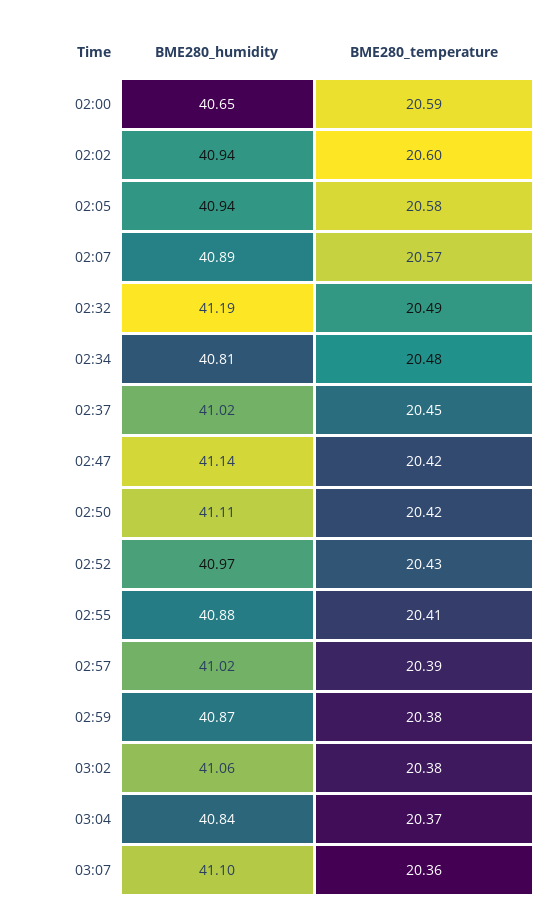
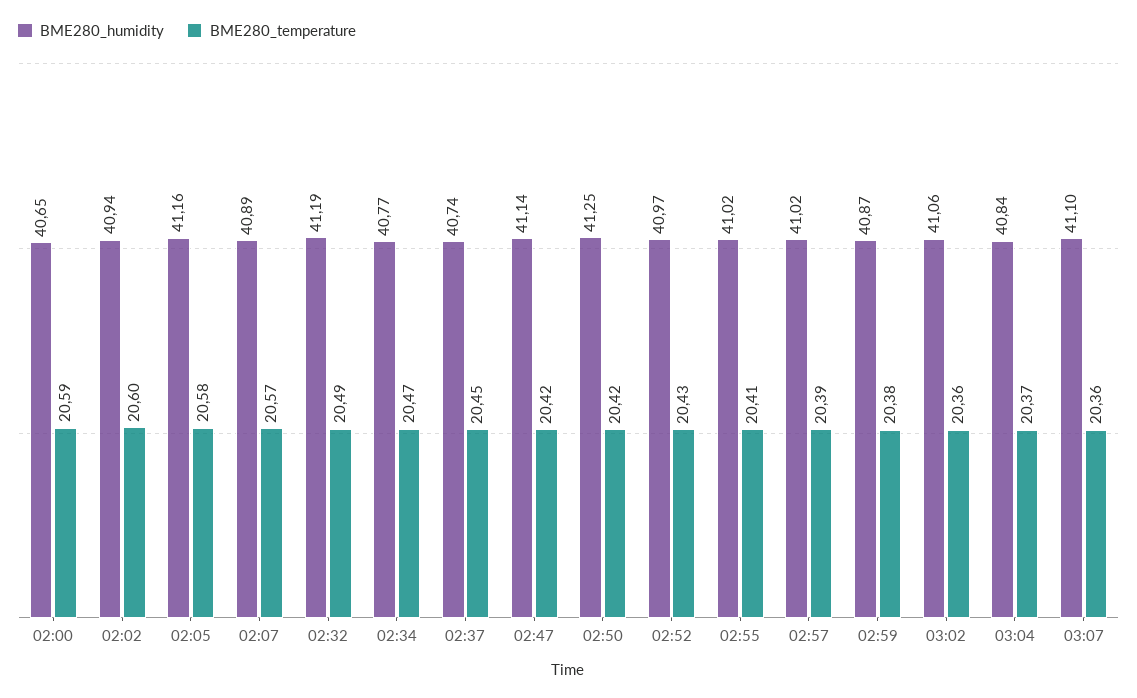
BME280_humidity, 02:05: 40.94 -> 41.16
BME280_humidity, 02:34: 40.81 -> 40.77
BME280_temperature, 02:34: 20.48 -> 20.47
BME280_humidity, 02:37: 41.02 -> 40.74
BME280_humidity, 02:50: 41.11 -> 41.25
BME280_humidity, 02:55: 40.88 -> 41.02
BME280_temperature, 03:02: 20.38 -> 20.36

